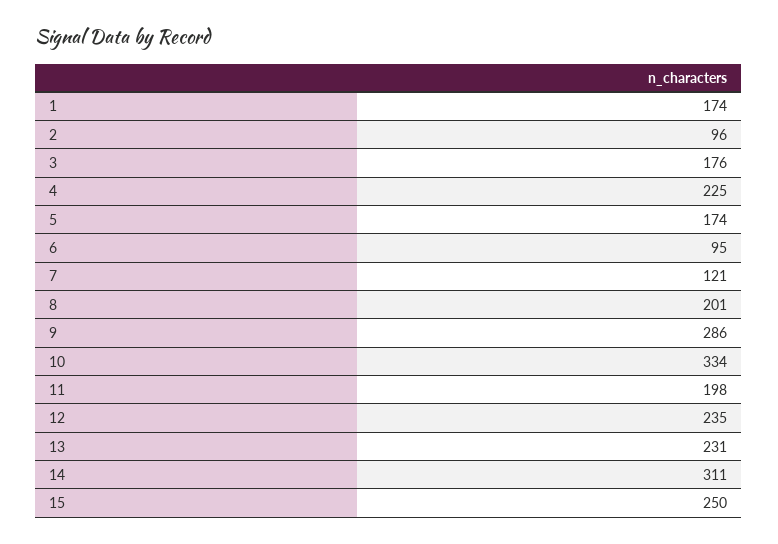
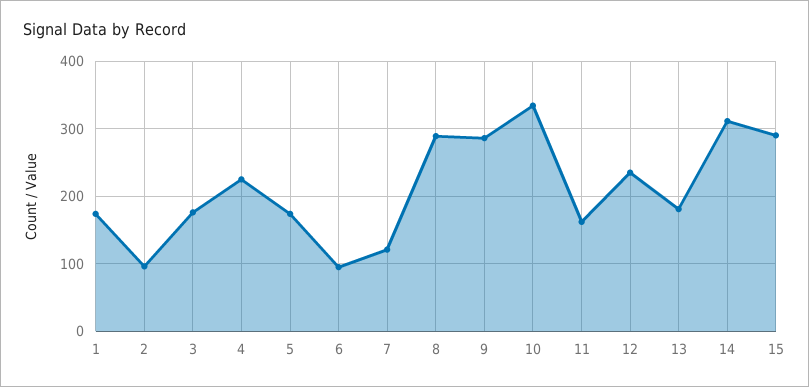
8: 201 -> 290
11: 198 -> 160
13: 231 -> 180
15: 250 -> 290

